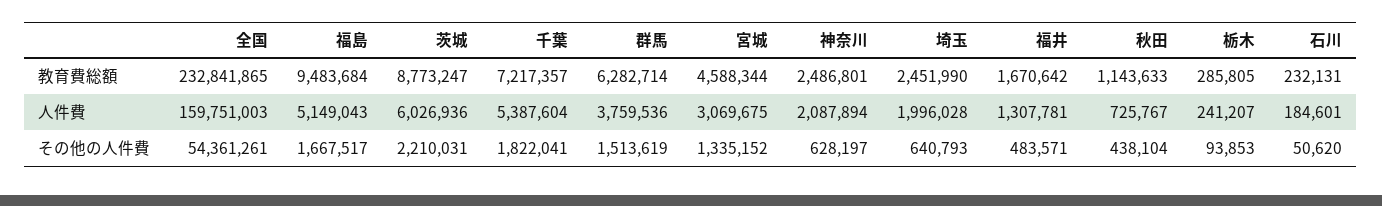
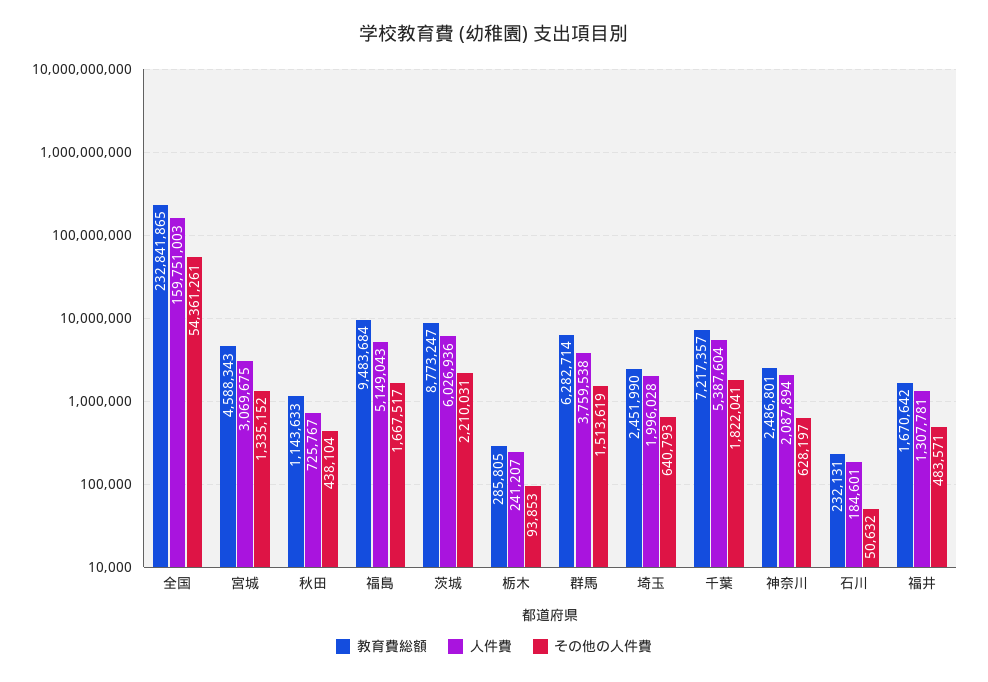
教育費総額, 宮城: 4588344 -> 4588343
人件費, 群馬: 3759536 -> 3759538
その他の人件費, 石川: 50620 -> 50632

